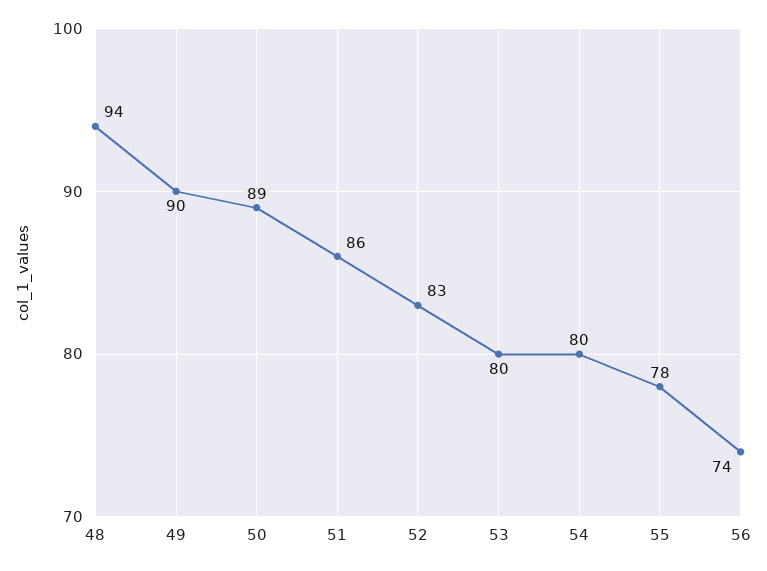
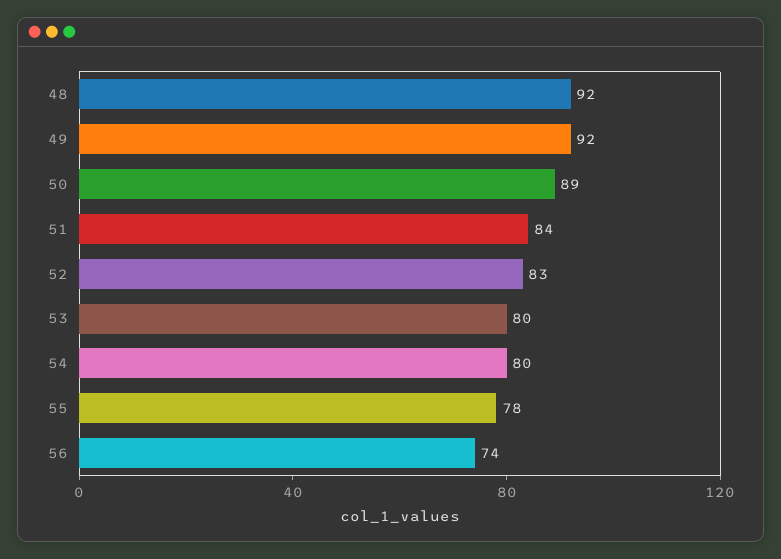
48: 94 -> 92
49: 90 -> 92
51: 86 -> 84

